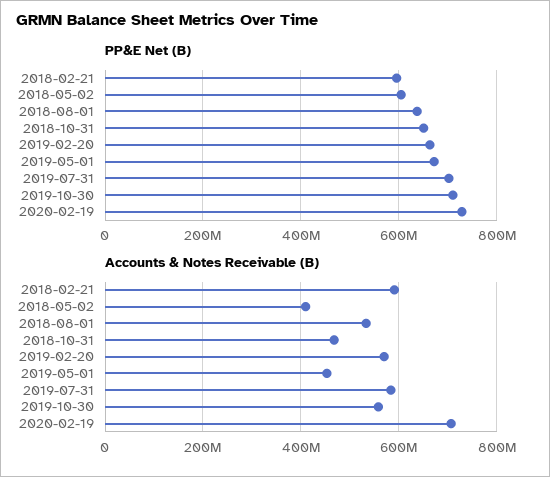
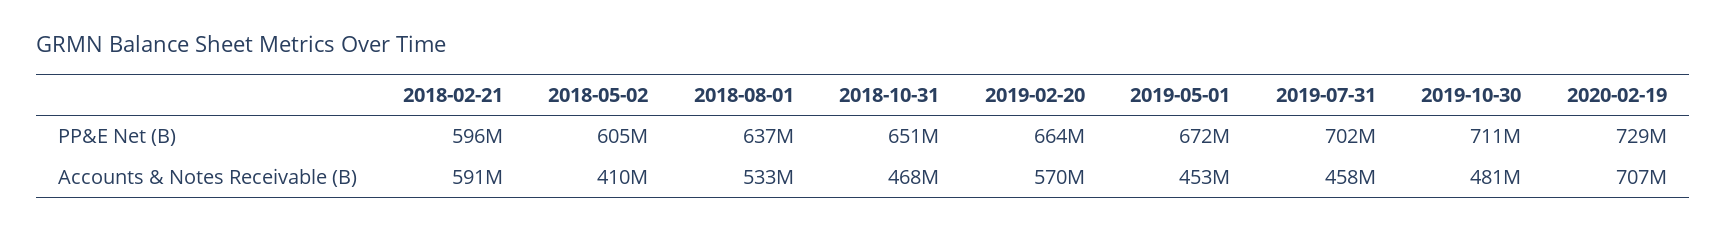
Accounts & Notes Receivable (B), 2019-07-31: 580000000 -> 458000000
Accounts & Notes Receivable (B), 2019-10-30: 560000000 -> 481000000

